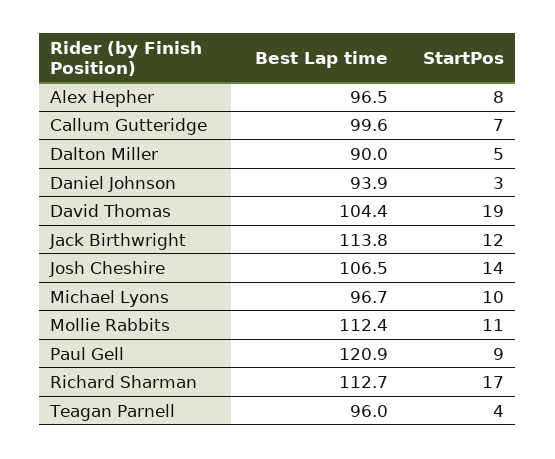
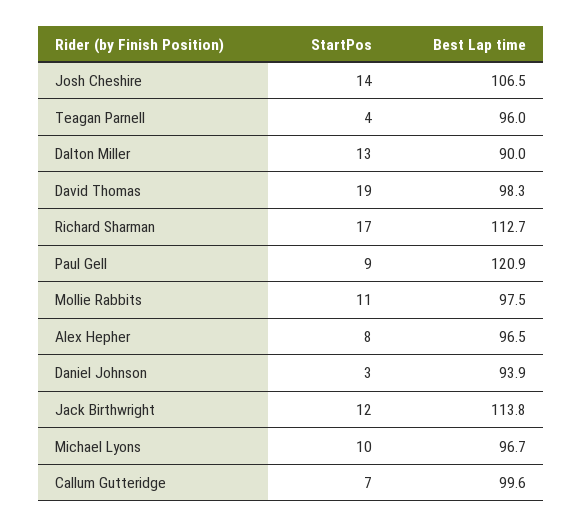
StartPos, Dalton Miller: 5 -> 13
Best Lap time, David Thomas: 104.4 -> 98.3
Best Lap time, Mollie Rabbits: 112.4 -> 97.5

